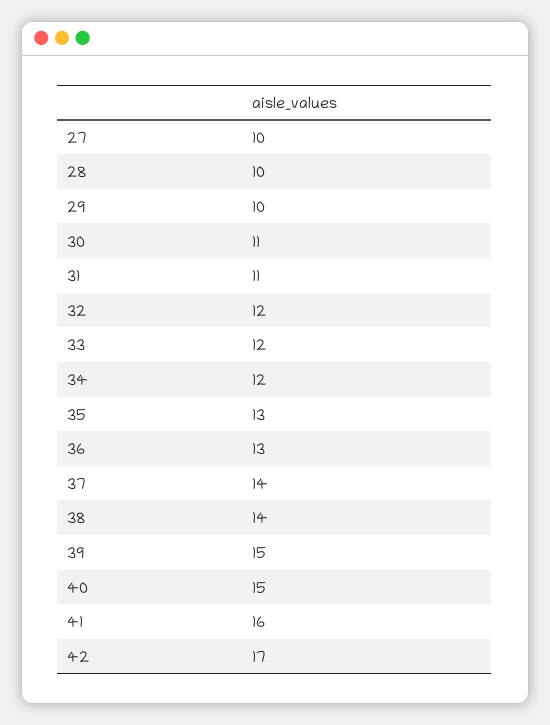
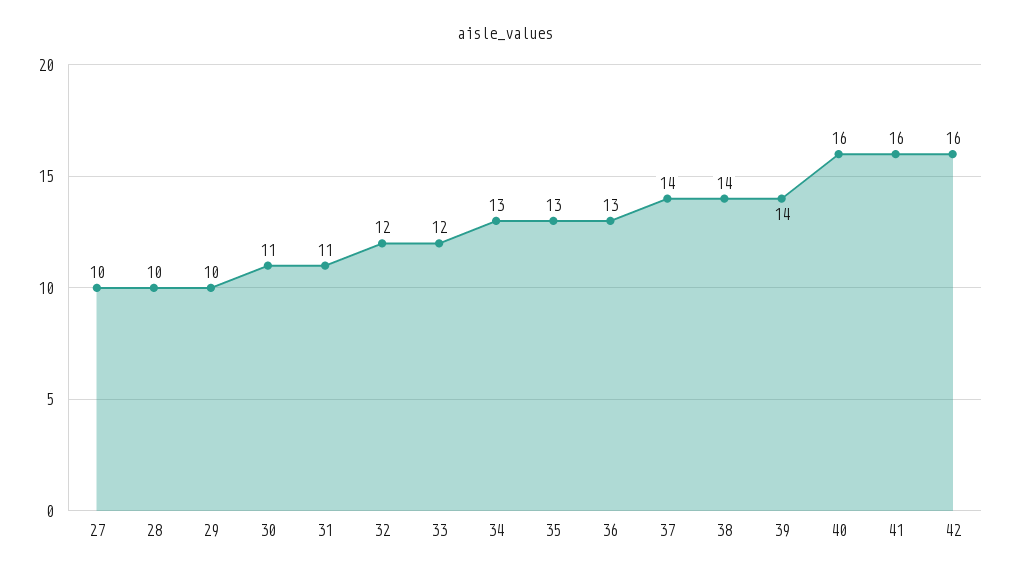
34: 12 -> 13
39: 15 -> 14
40: 15 -> 16
42: 17 -> 16

